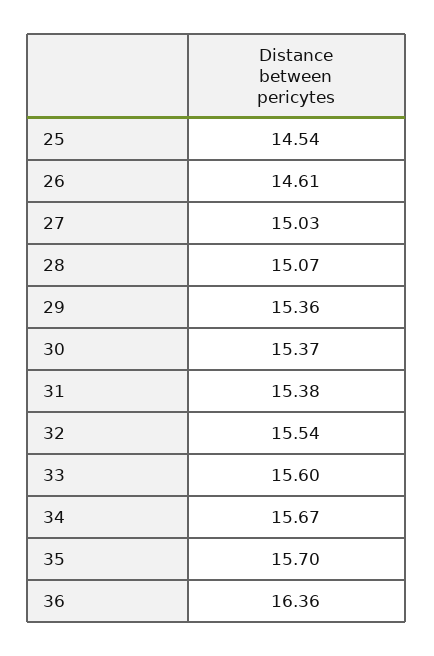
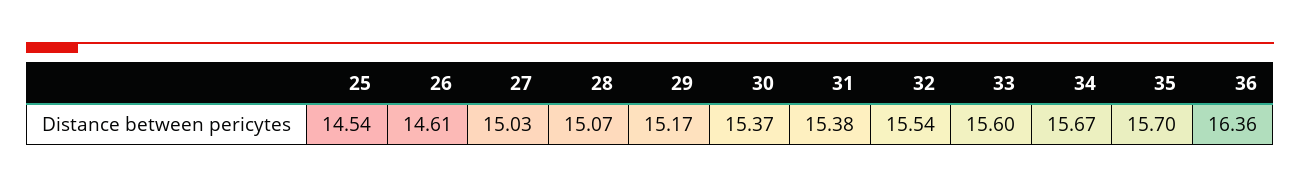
29: 15.36 -> 15.17

